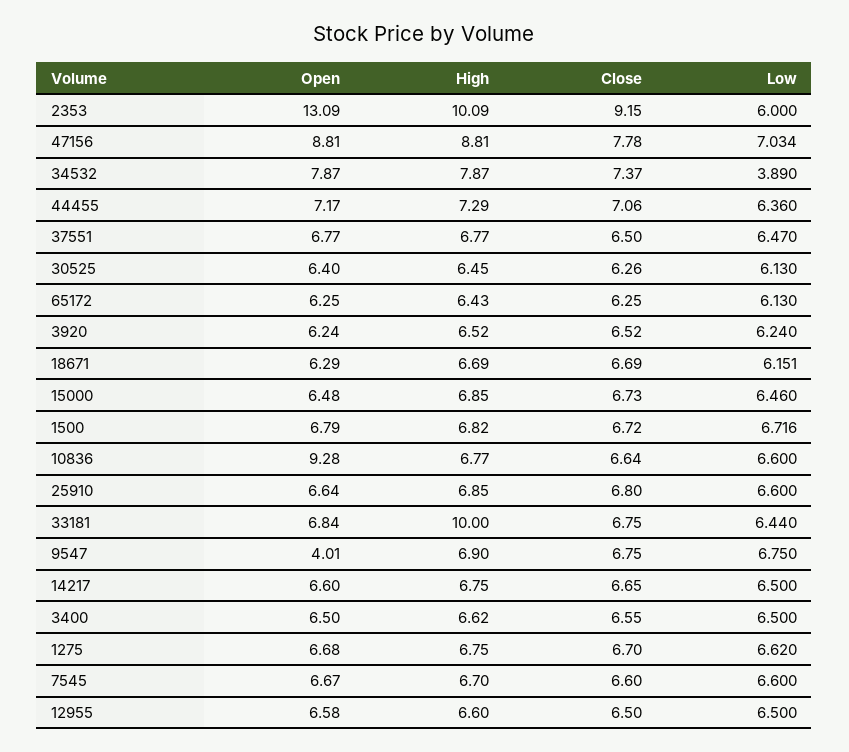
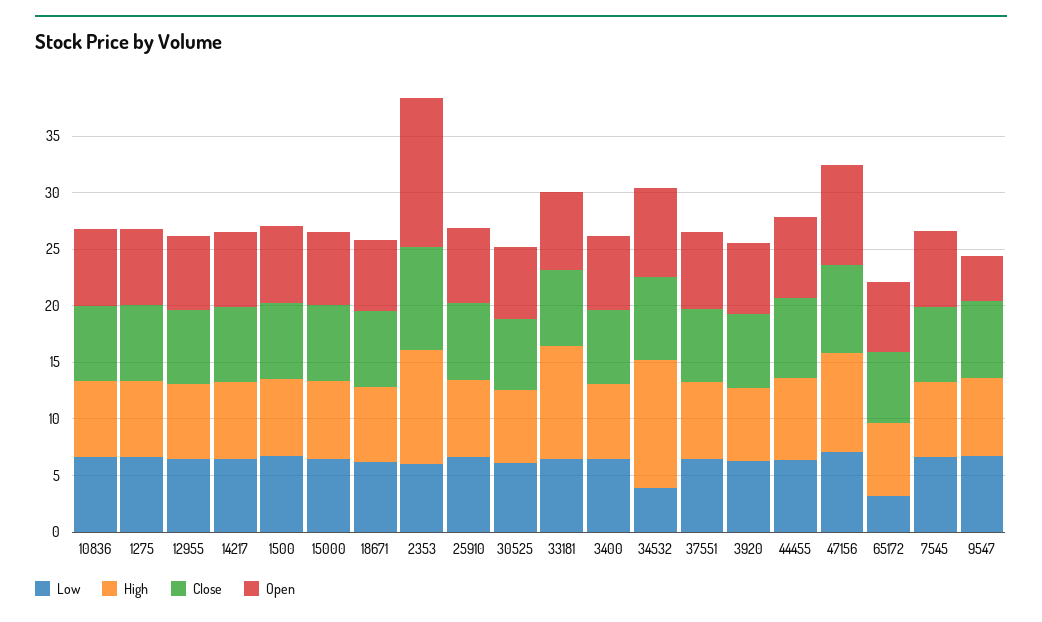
High, 34532: 7.87 -> 11
Low, 65172: 6.13 -> 3
Open, 10836: 9.28 -> 7

